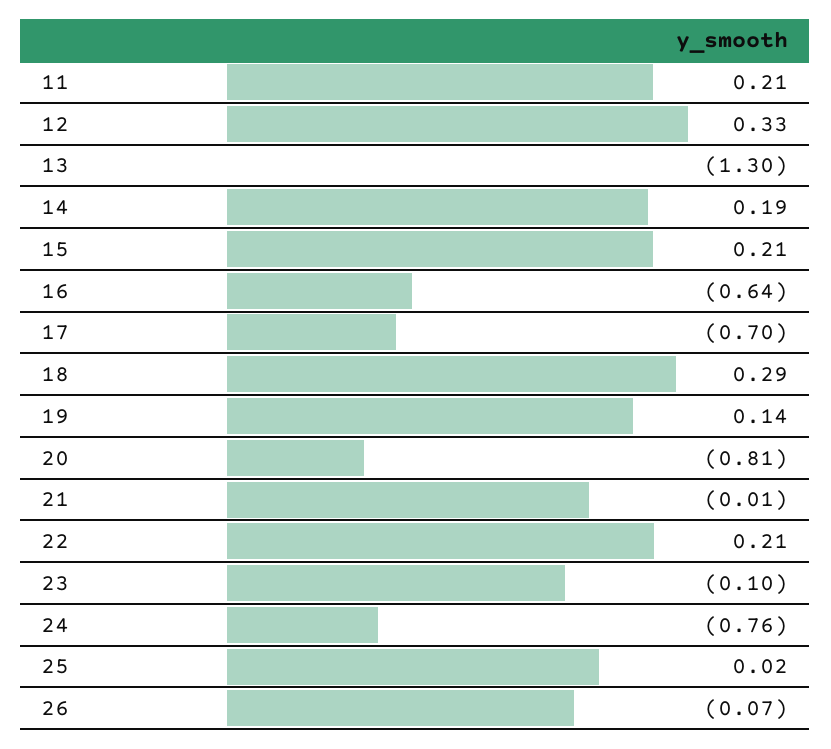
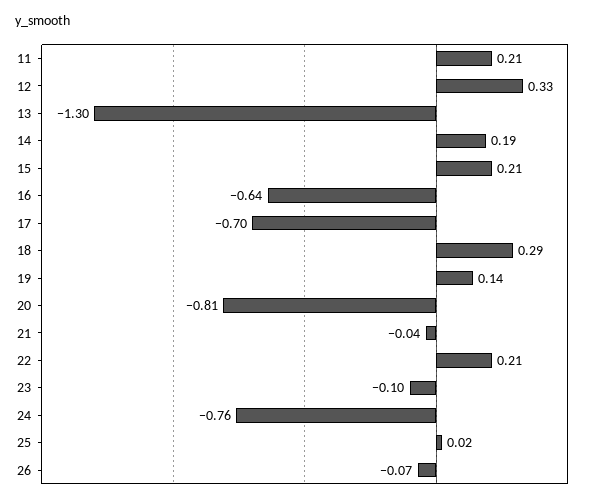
21: -0.01 -> -0.04

